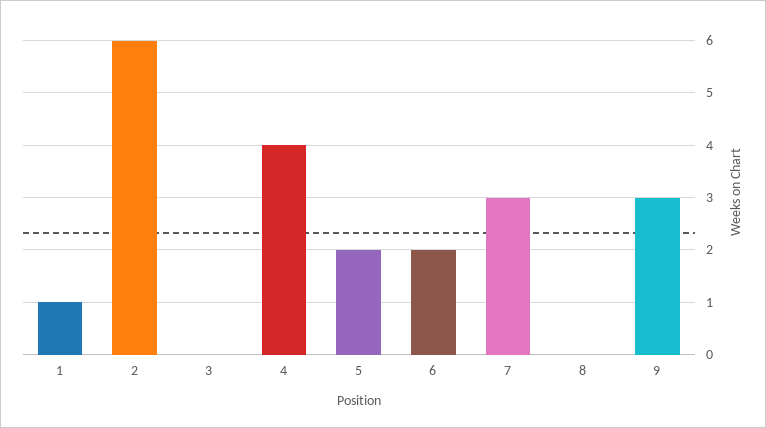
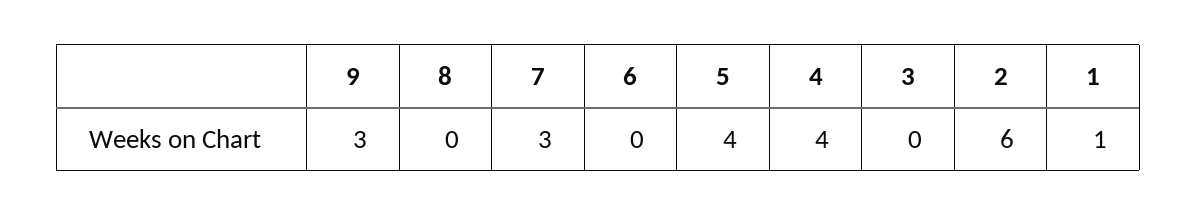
5: 2 -> 4
6: 2 -> 0

